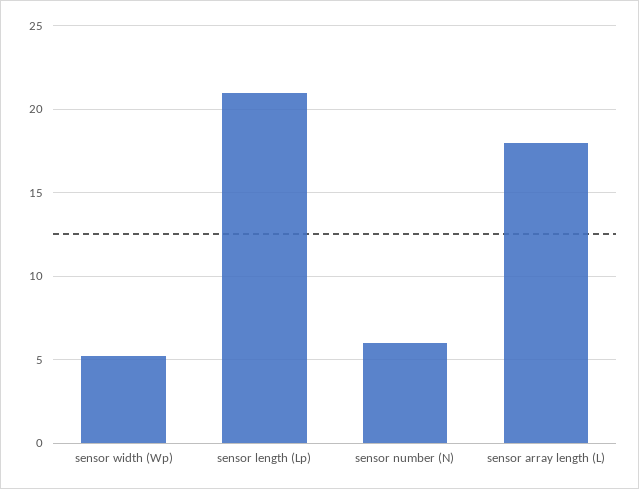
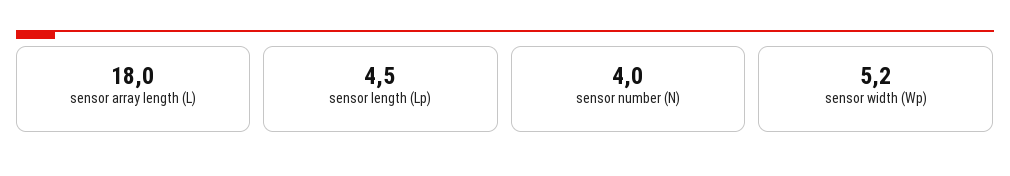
sensor length (Lp): 21 -> 4.5
sensor number (N): 6 -> 4

